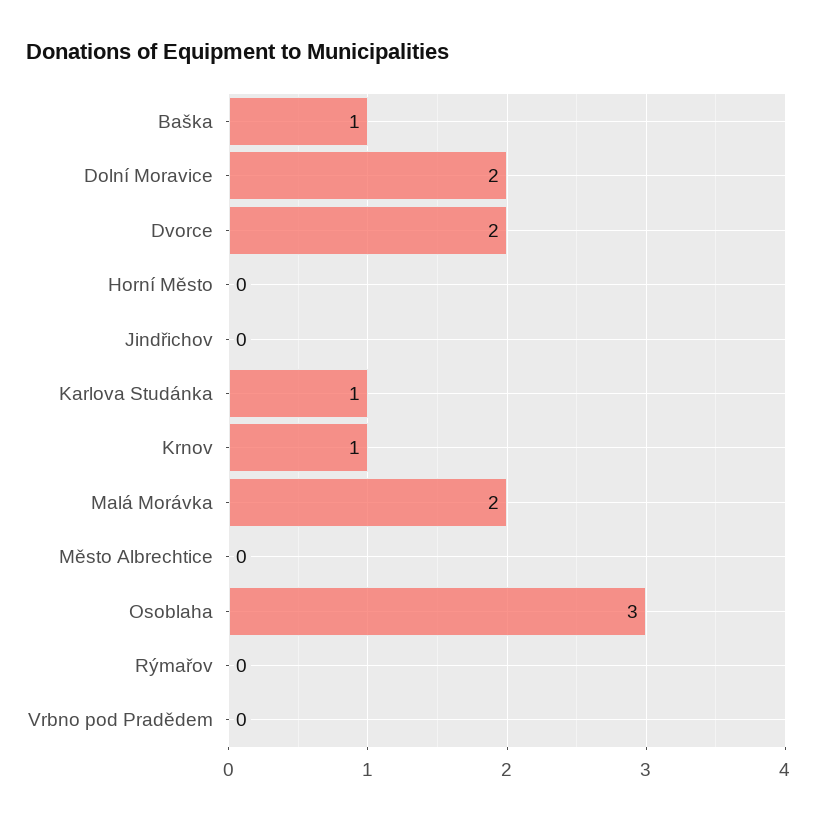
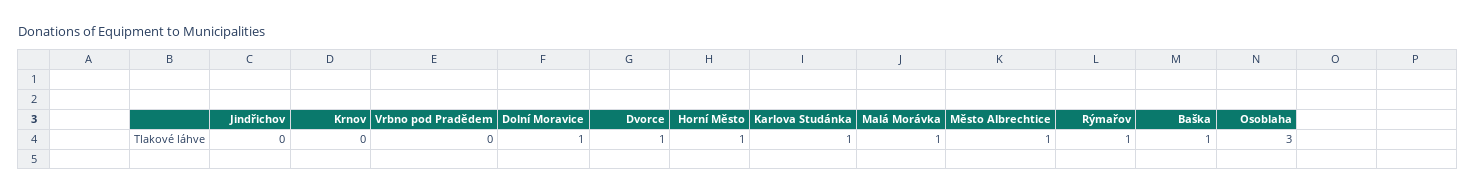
Dolní Moravice: 2 -> 1
Dvorce: 2 -> 1
Horní Město: 0 -> 1
Krnov: 1 -> 0
Malá Morávka: 2 -> 1
Město Albrechtice: 0 -> 1
Rýmařov: 0 -> 1

